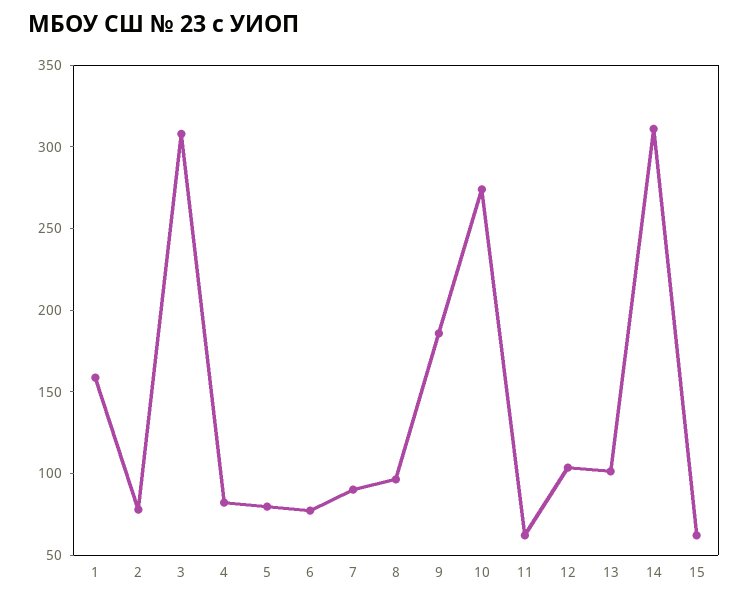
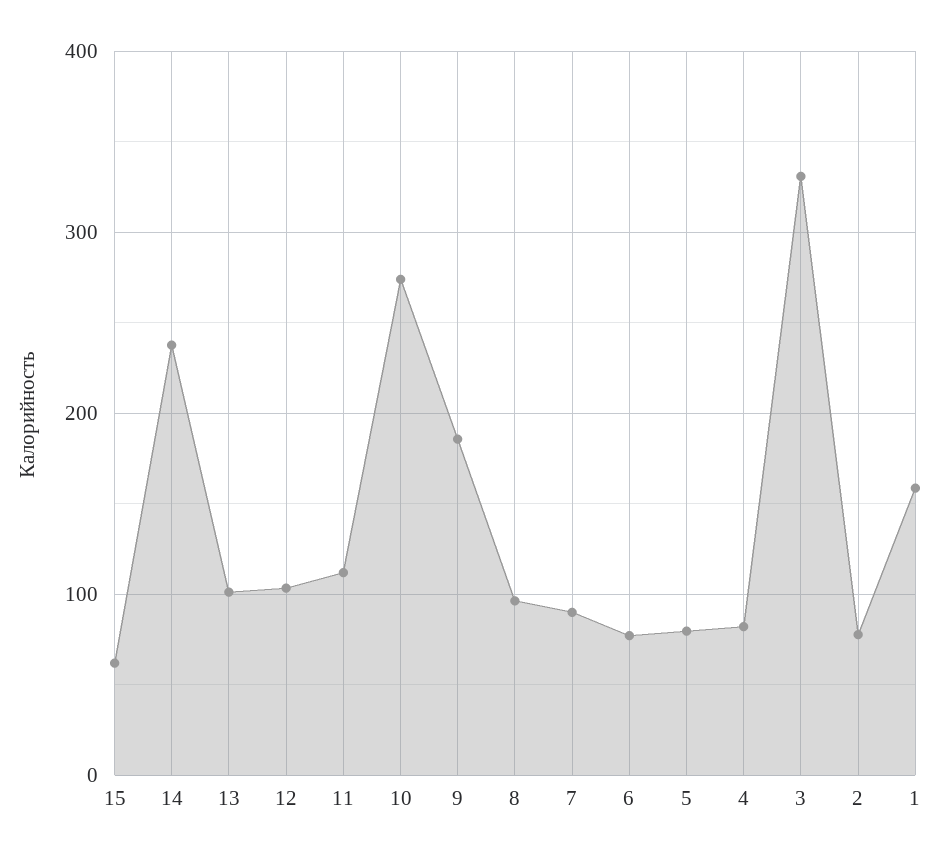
3: 310 -> 330
11: 60 -> 110
14: 310 -> 240

